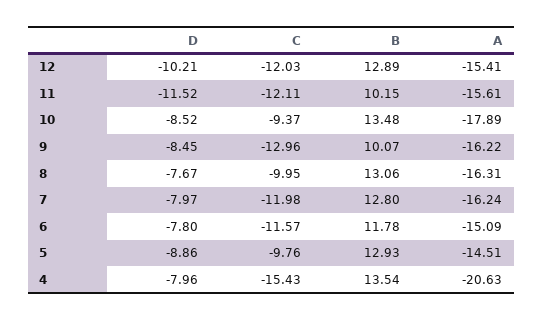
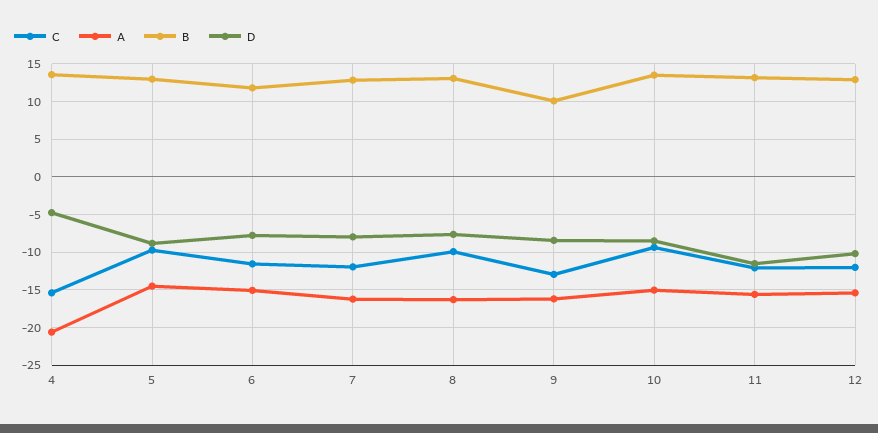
B, 11: 10.15 -> 13
A, 10: -17.89 -> -15
D, 4: -7.96 -> -5

